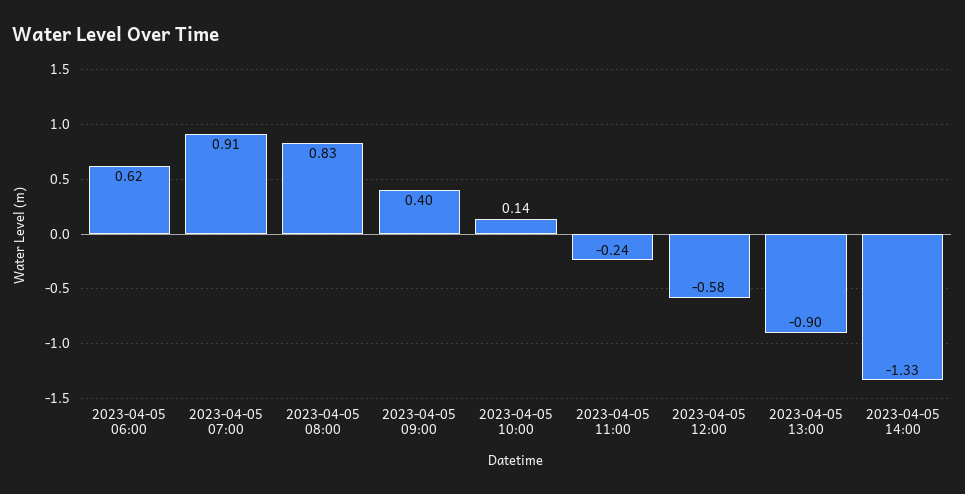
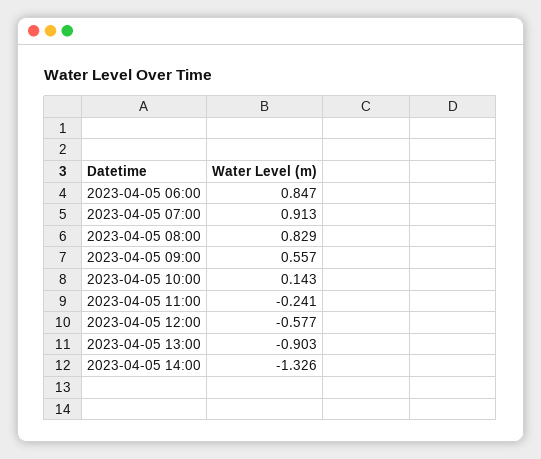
2023-04-05 06:00: 0.62 -> 0.847
2023-04-05 09:00: 0.4 -> 0.557

